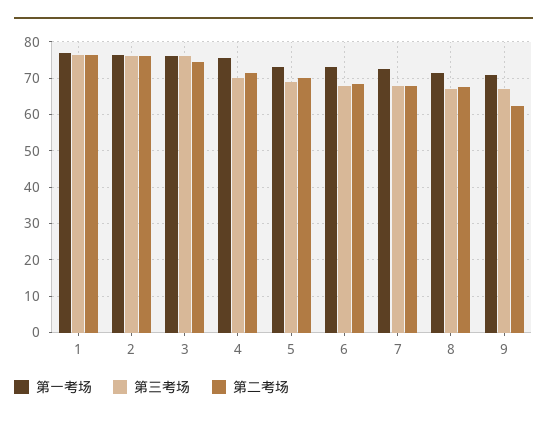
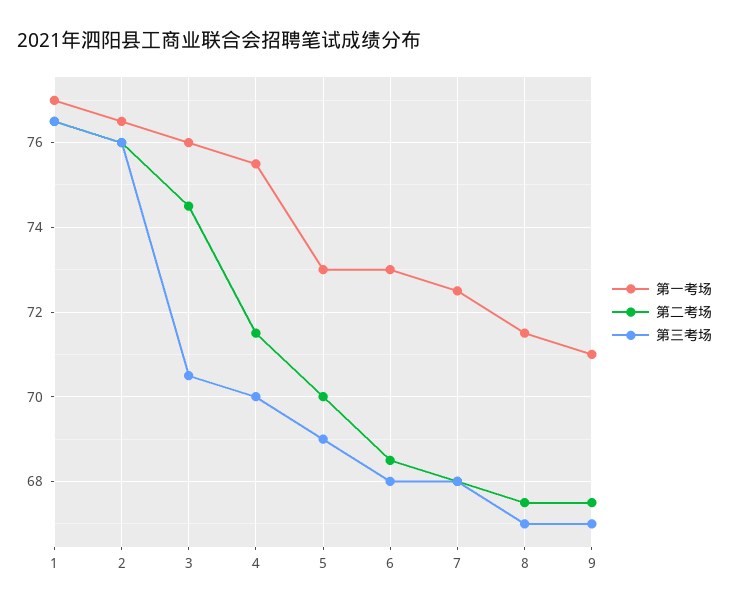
第三考场, 3: 76 -> 70.5
第二考场, 9: 62 -> 67.5

